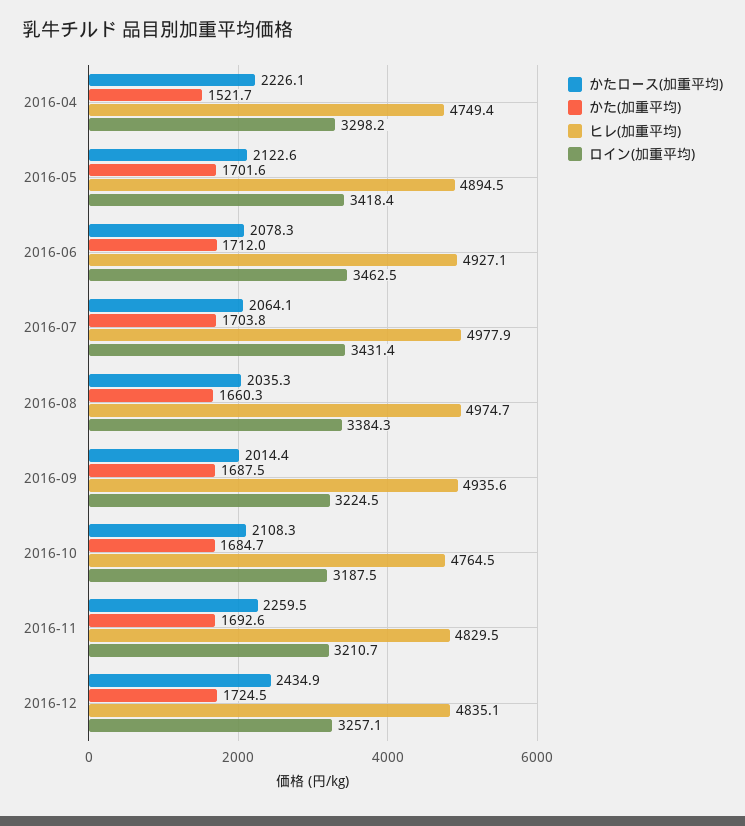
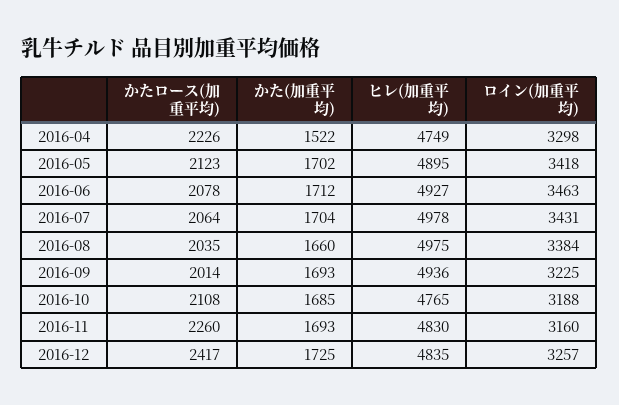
かた(加重平均), 2016-09: 1687.5 -> 1693
ロイン(加重平均), 2016-11: 3210.7 -> 3160
かたロース(加重平均), 2016-12: 2434.9 -> 2417

